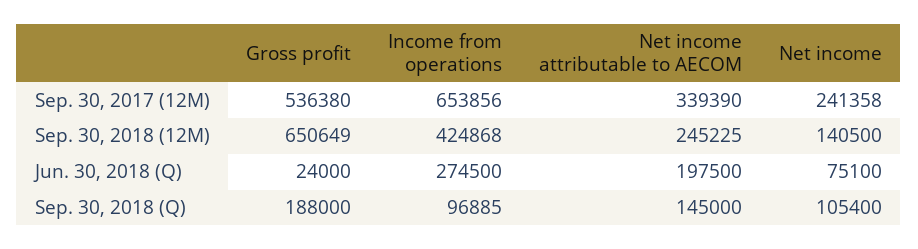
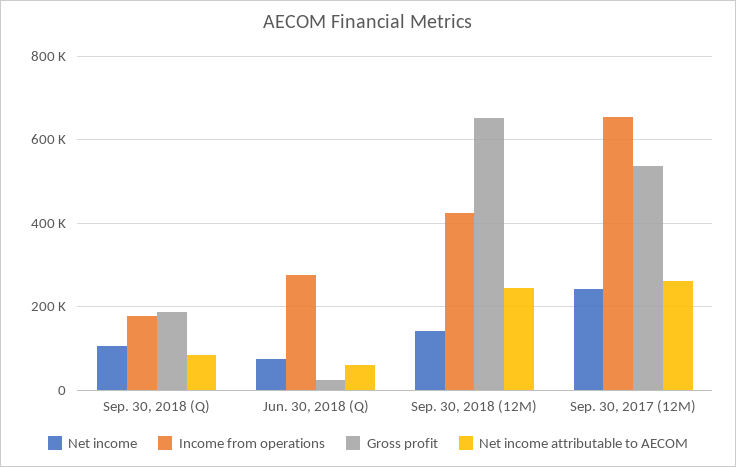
Net income attributable to AECOM, Sep. 30, 2017 (12M): 339390 -> 260000
Net income attributable to AECOM, Jun. 30, 2018 (Q): 197500 -> 60000
Income from operations, Sep. 30, 2018 (Q): 96885 -> 180000
Net income attributable to AECOM, Sep. 30, 2018 (Q): 145000 -> 80000

